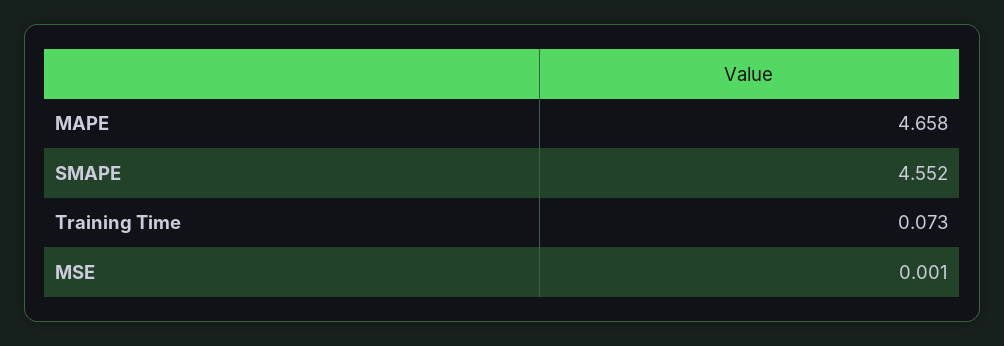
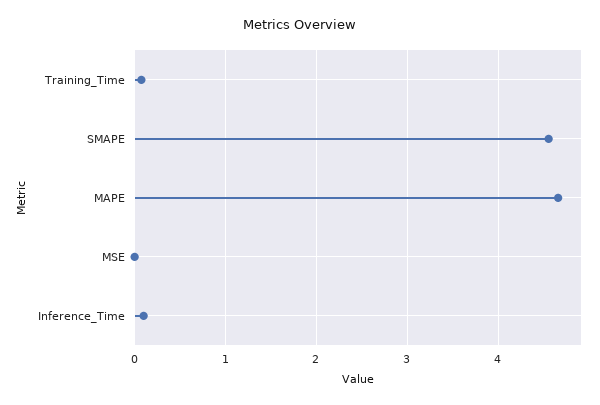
Inference_Time: none -> 0.1

